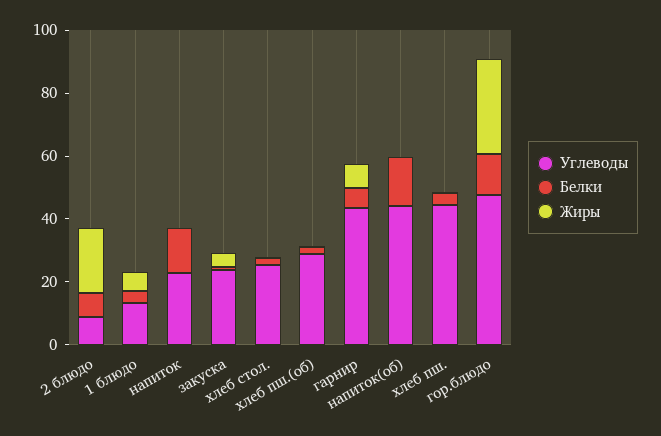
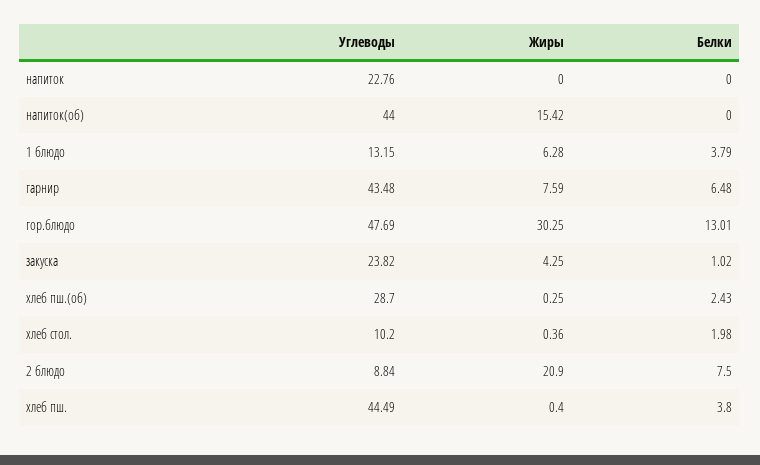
Белки, напиток: 15 -> 0
Углеводы, хлеб стол.: 25 -> 10.2
Белки, напиток(об): 15 -> 0
Жиры, напиток(об): 0 -> 15.42

